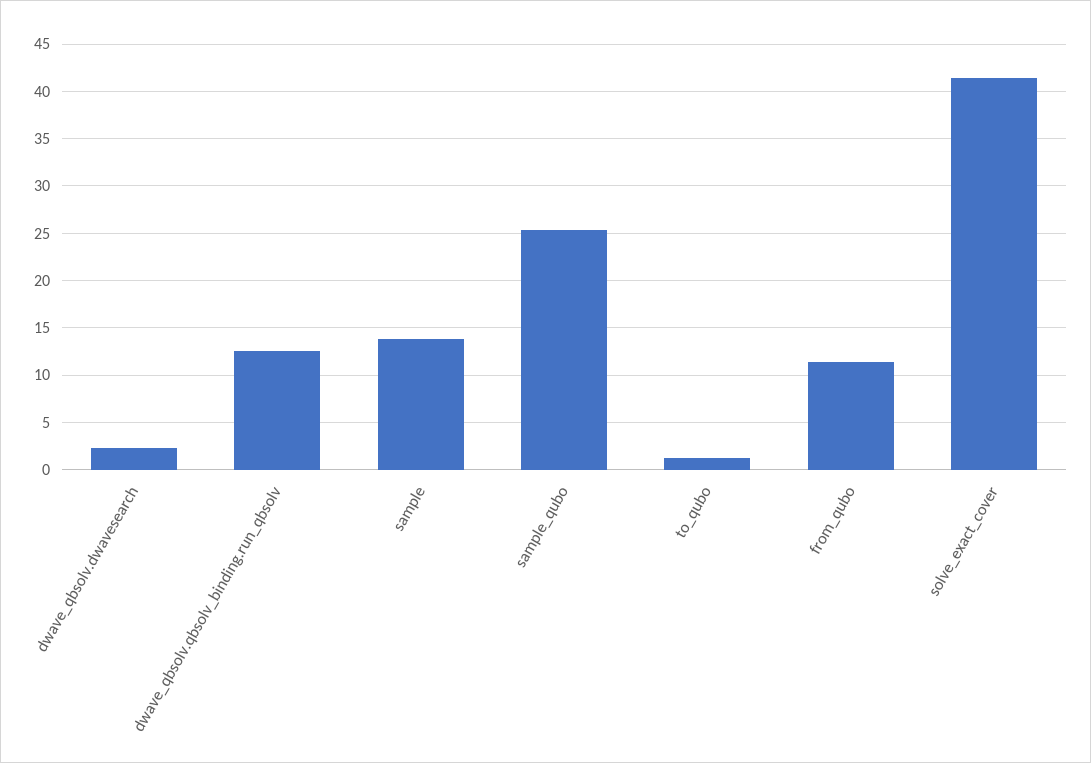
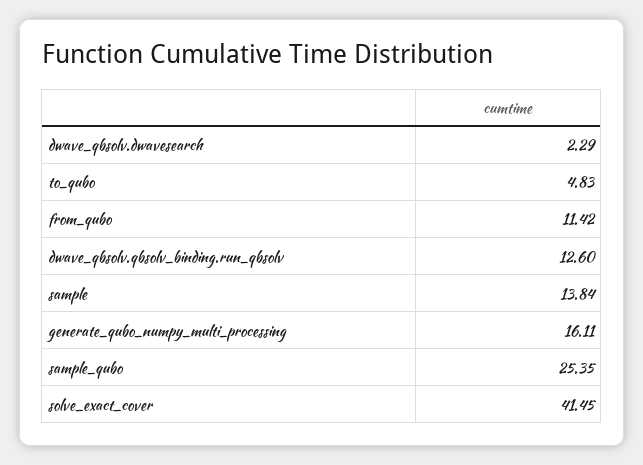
to_qubo: 1 -> 4.83
generate_qubo_numpy_multi_processing: none -> 16.11

